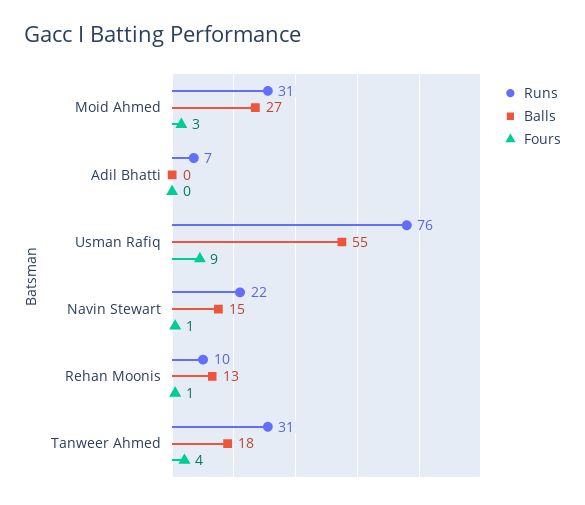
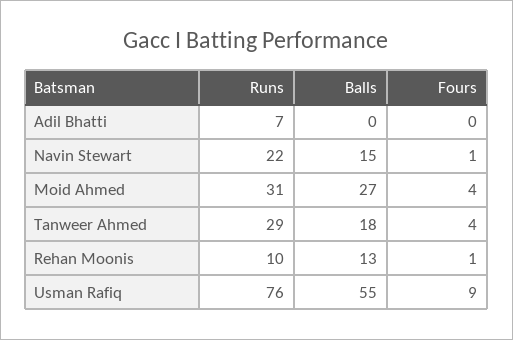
Fours, Moid Ahmed: 3 -> 4
Runs, Tanweer Ahmed: 31 -> 29

